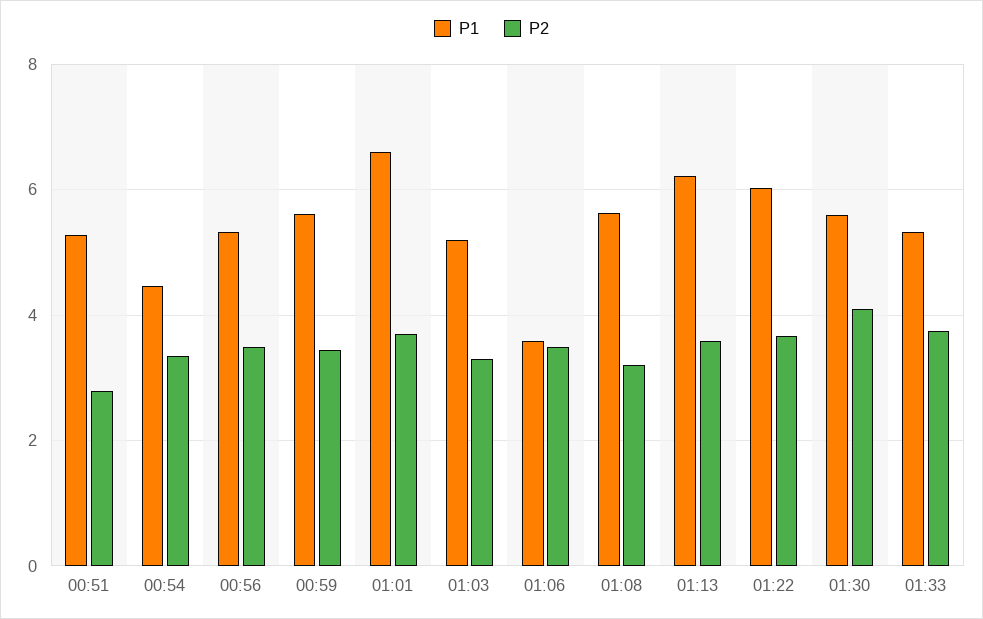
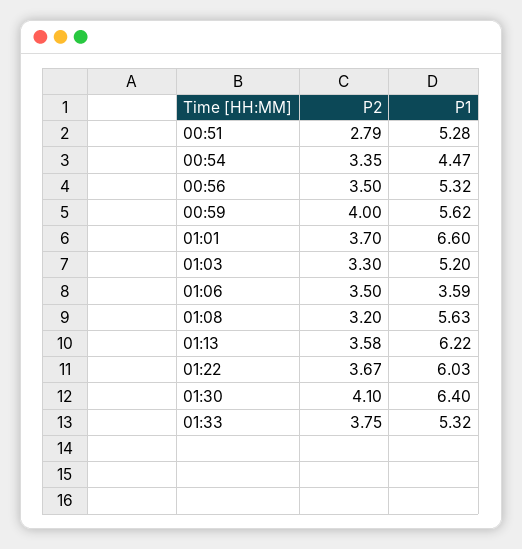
P2, 00:59: 3.4 -> 4
P1, 01:30: 5.6 -> 6.4

